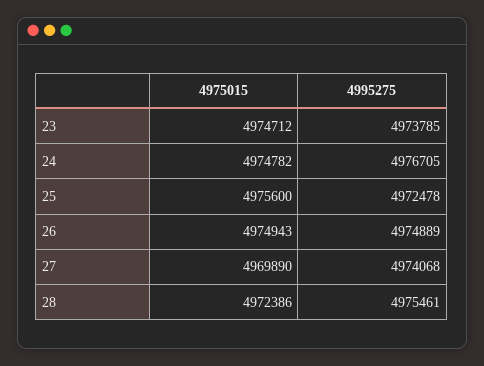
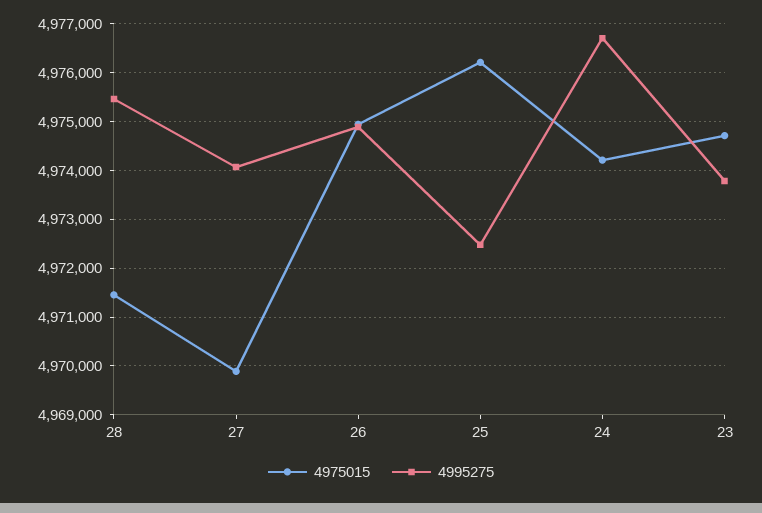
4975015, 24: 4974782 -> 4974200
4975015, 25: 4975600 -> 4976200
4975015, 28: 4972386 -> 4971400

